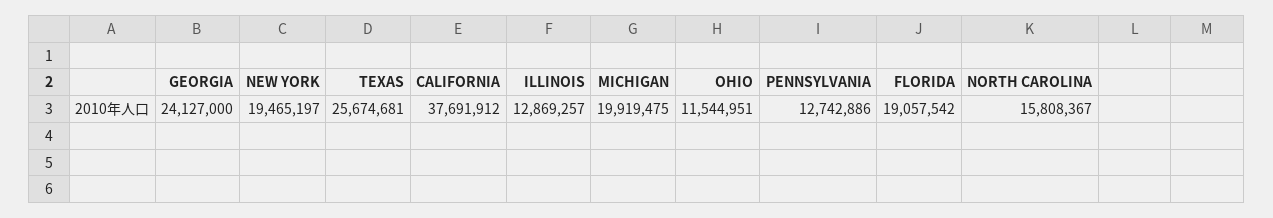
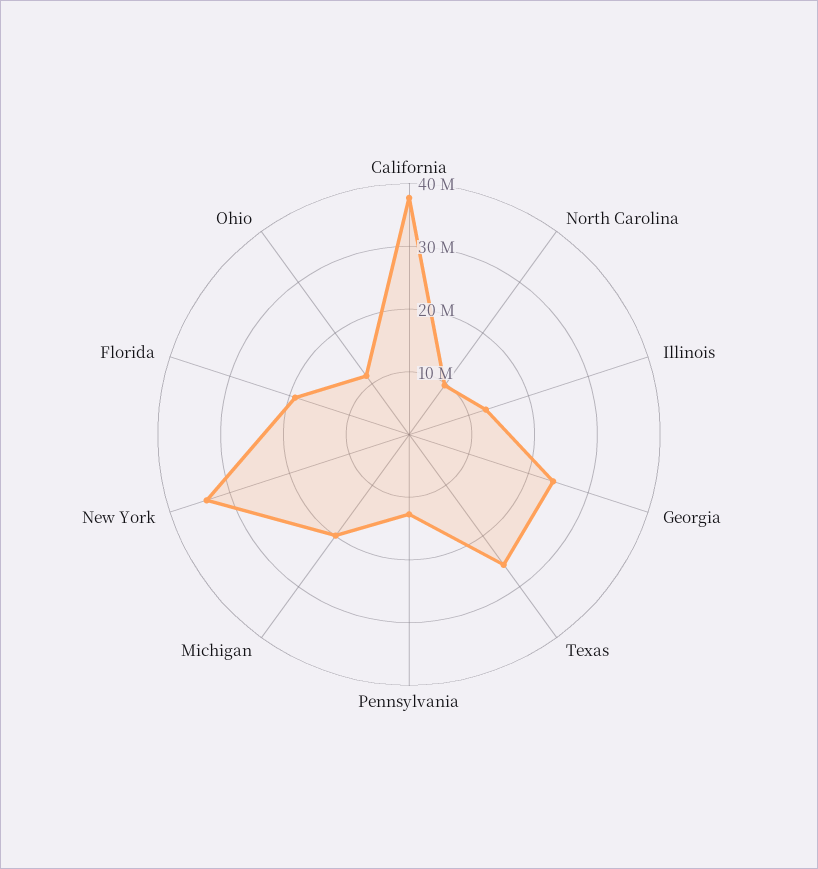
NEW YORK: 19465197 -> 34000000
NORTH CAROLINA: 15808367 -> 10000000

